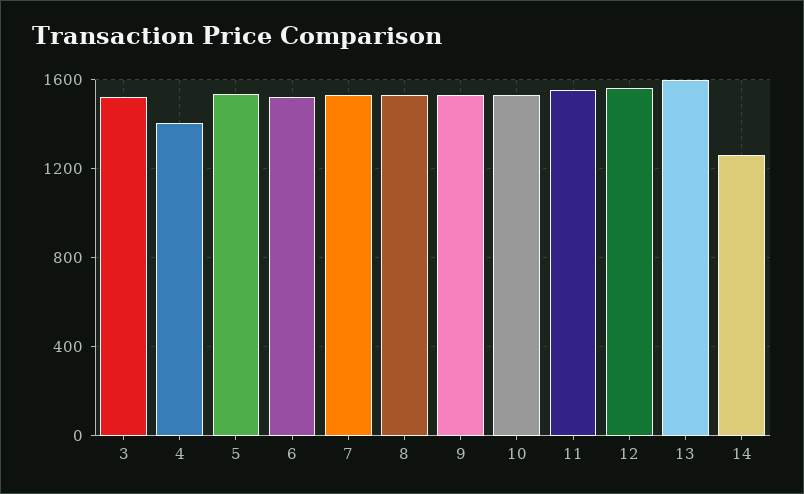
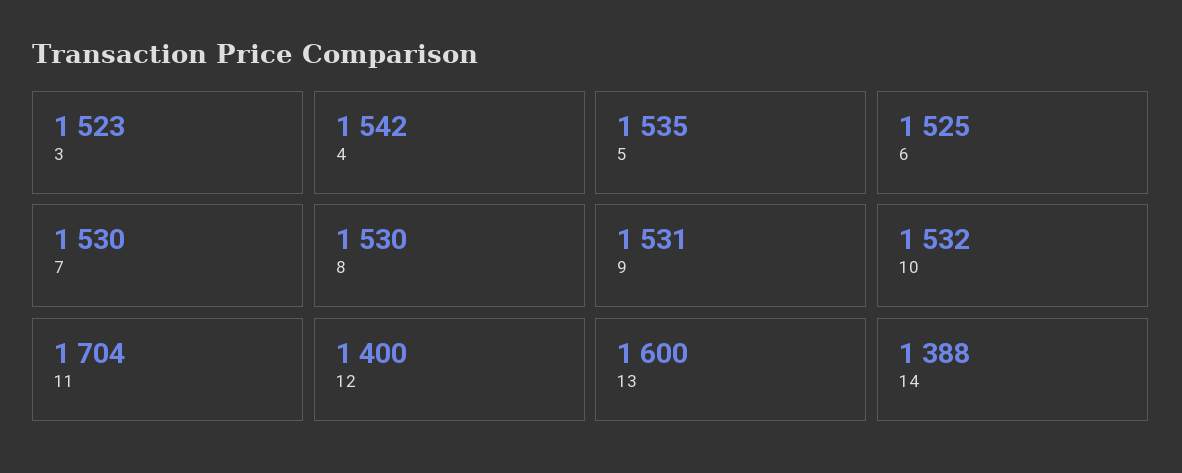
4: 1400 -> 1542
11: 1550 -> 1704
12: 1550 -> 1400
14: 1250 -> 1388

